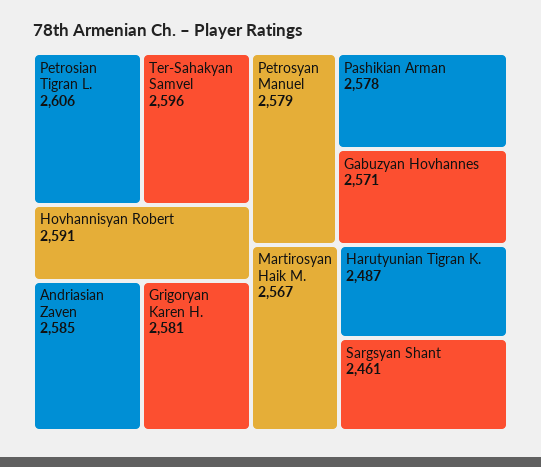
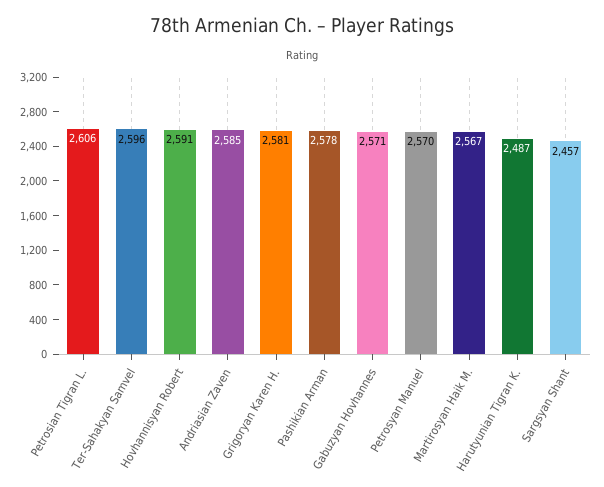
Petrosyan Manuel: 2579 -> 2570
Sargsyan Shant: 2461 -> 2457

